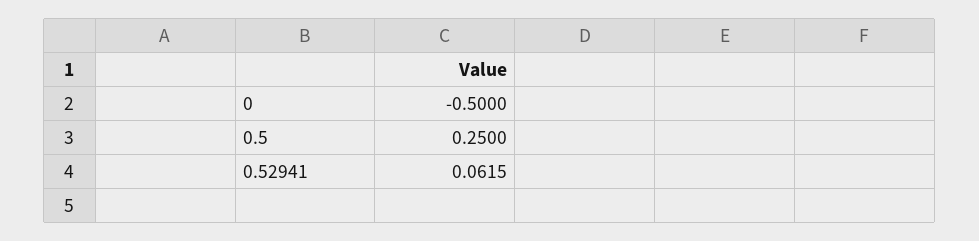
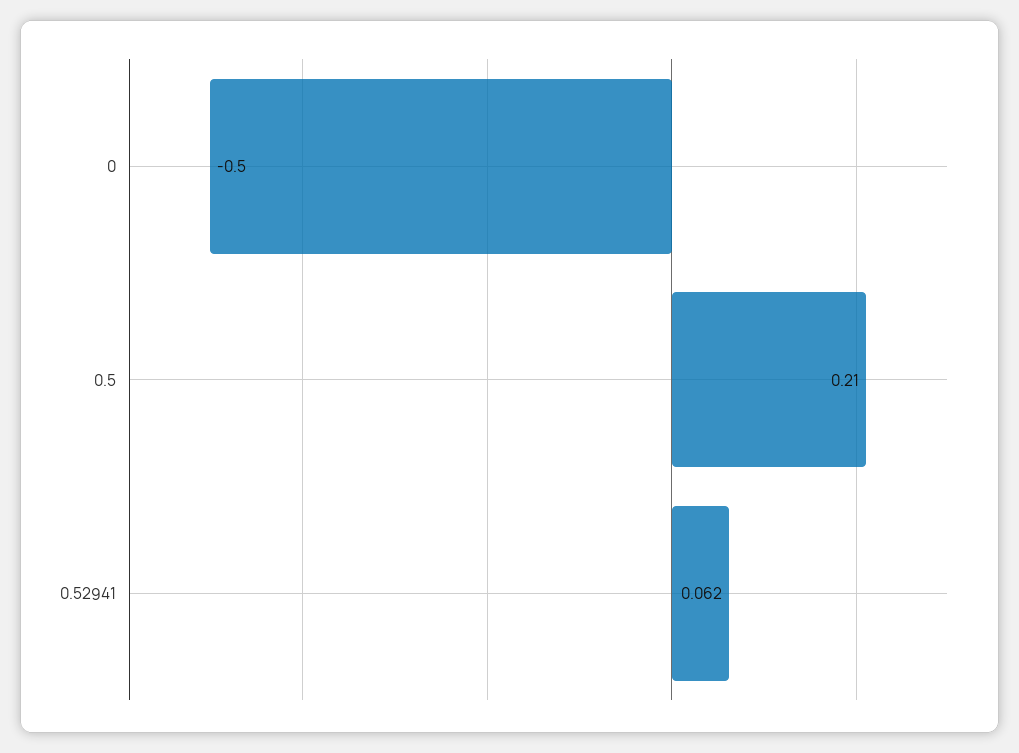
0.5: 0.25 -> 0.21

